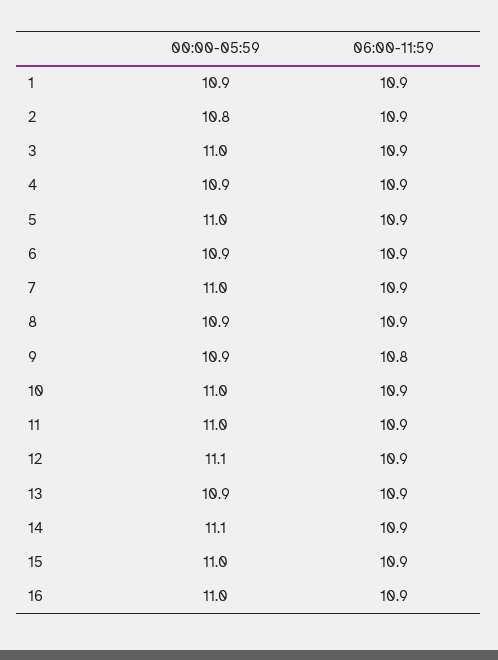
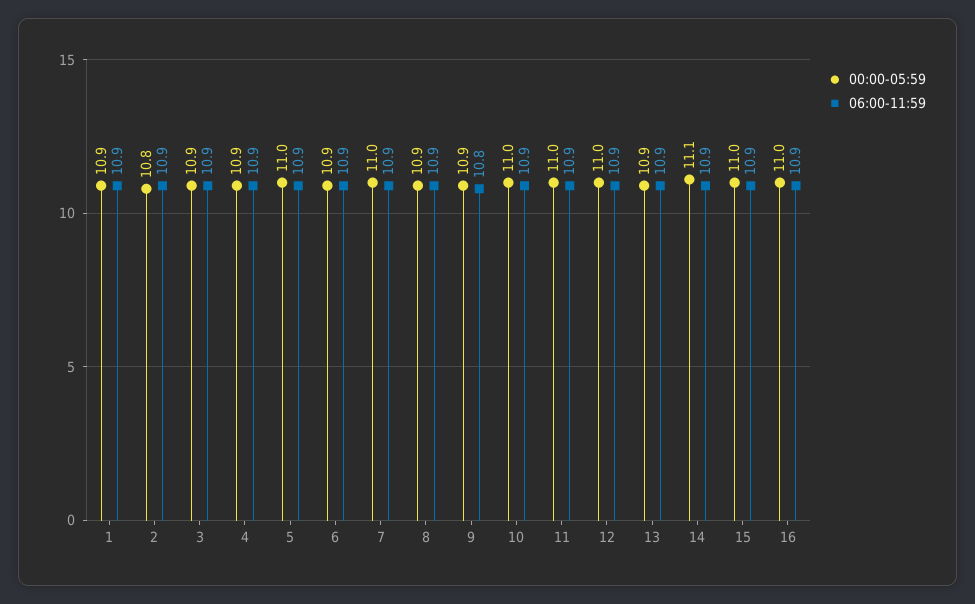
00:00-05:59, 3: 11 -> 10.9
00:00-05:59, 12: 11.1 -> 11

